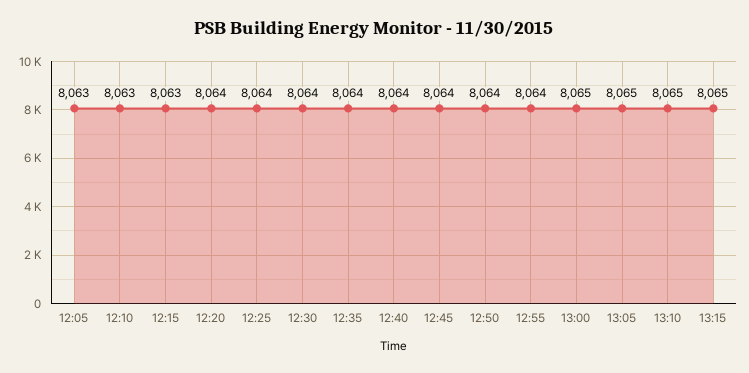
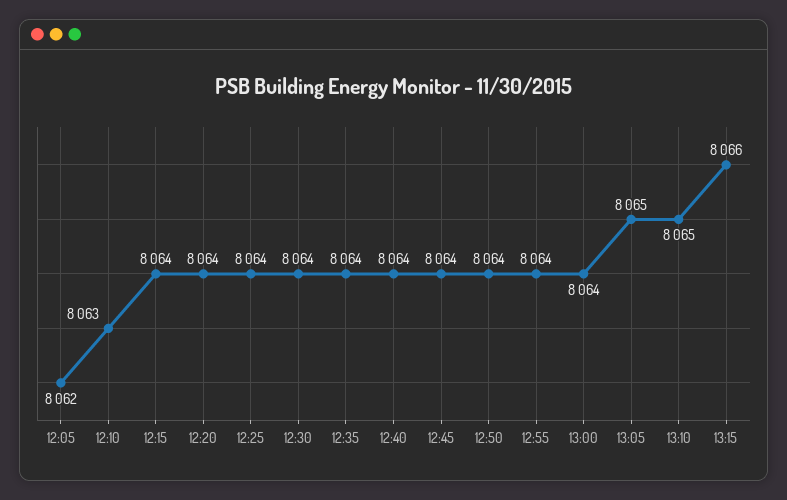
12:05: 8063 -> 8062
12:15: 8063 -> 8064
13:00: 8065 -> 8064
13:15: 8065 -> 8066

